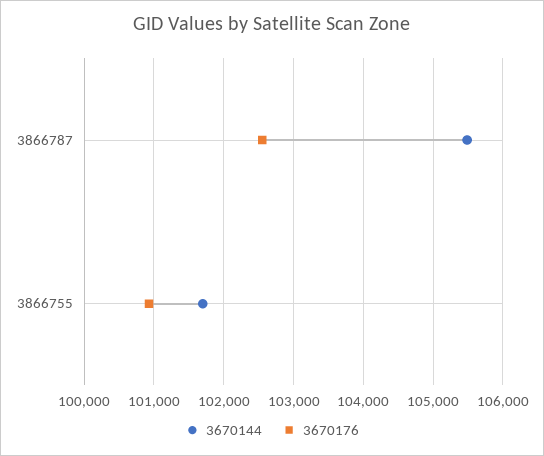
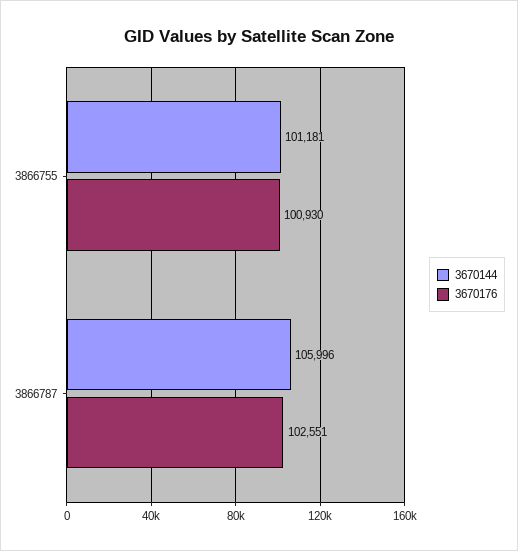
3670144, 3866787: 105500 -> 105996
3670144, 3866755: 101700 -> 101181

